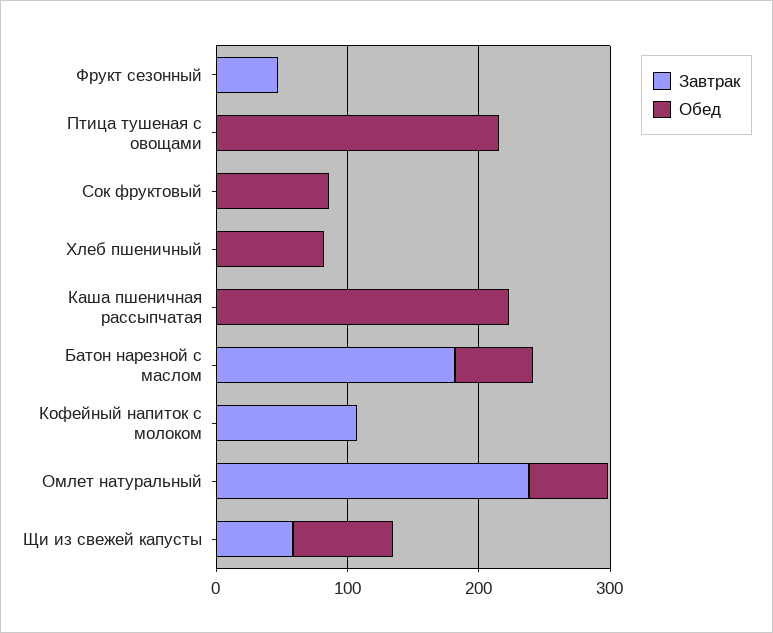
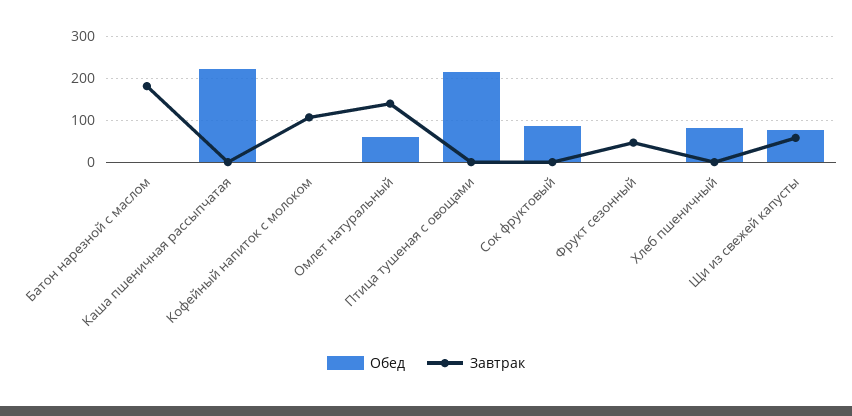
Обед, Батон нарезной с маслом: 60 -> 0
Завтрак, Омлет натуральный: 240 -> 140

